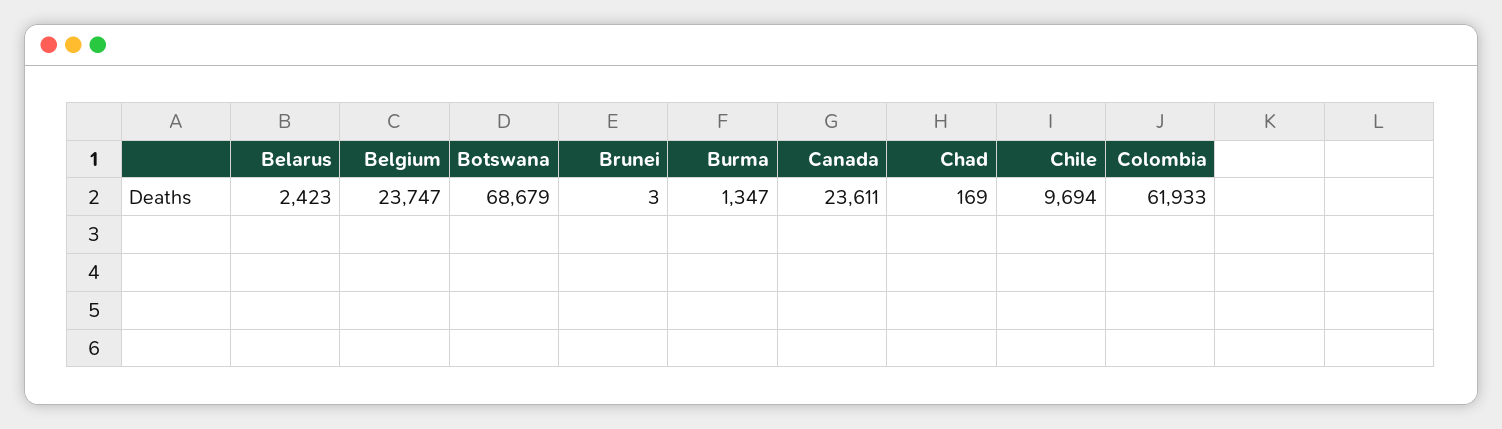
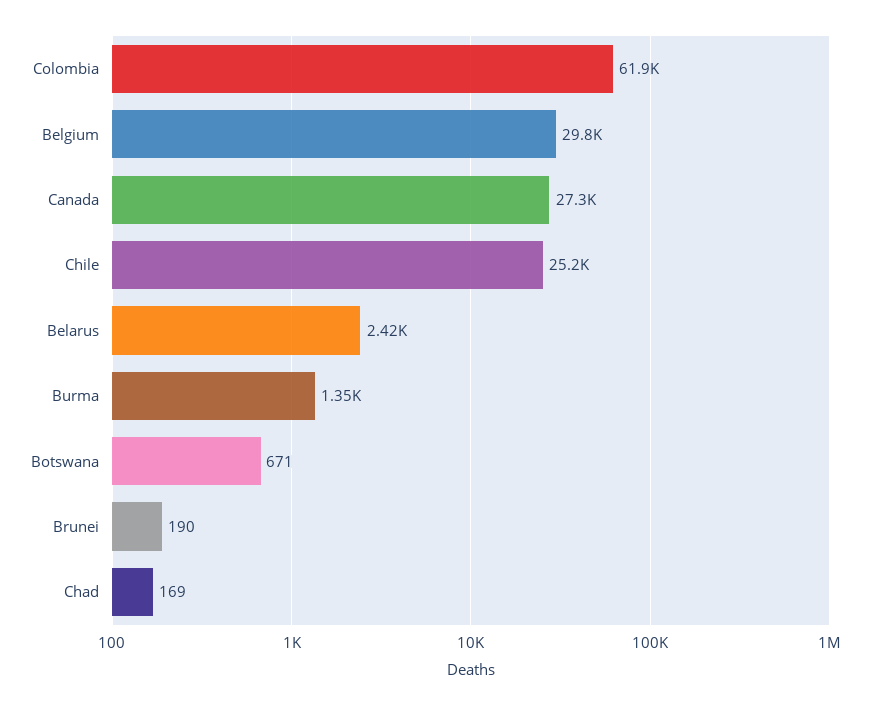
Belgium: 23747 -> 29800
Botswana: 68679 -> 671
Brunei: 3 -> 190
Canada: 23611 -> 27300
Chile: 9694 -> 25200

